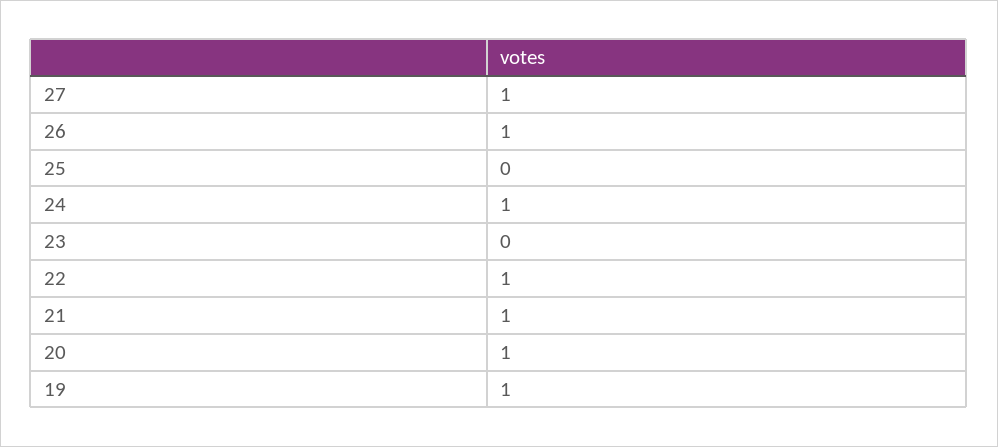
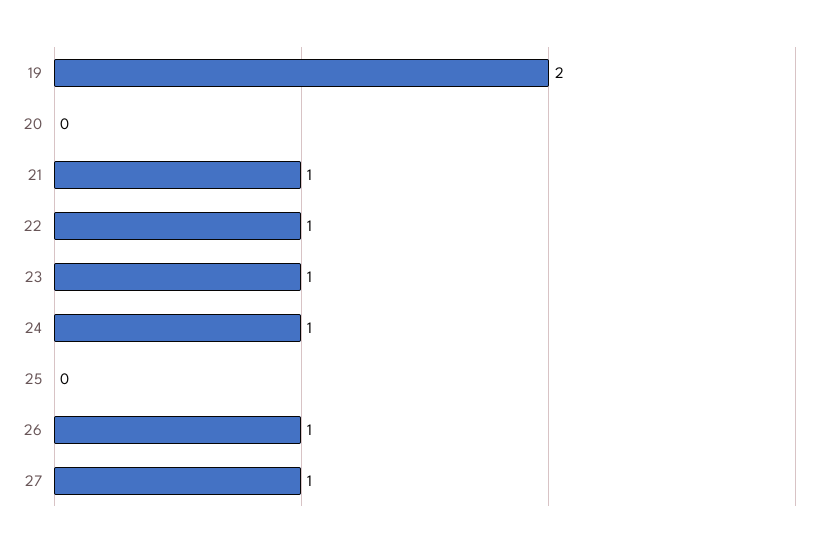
23: 0 -> 1
20: 1 -> 0
19: 1 -> 2

